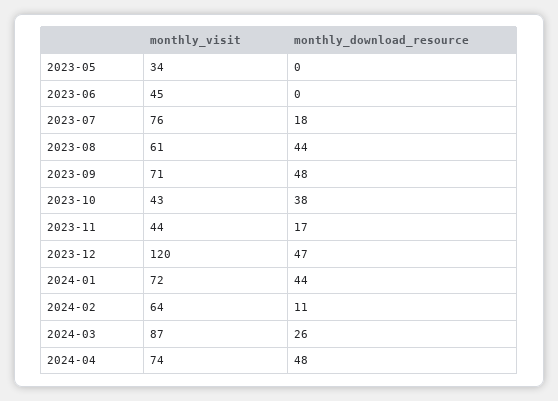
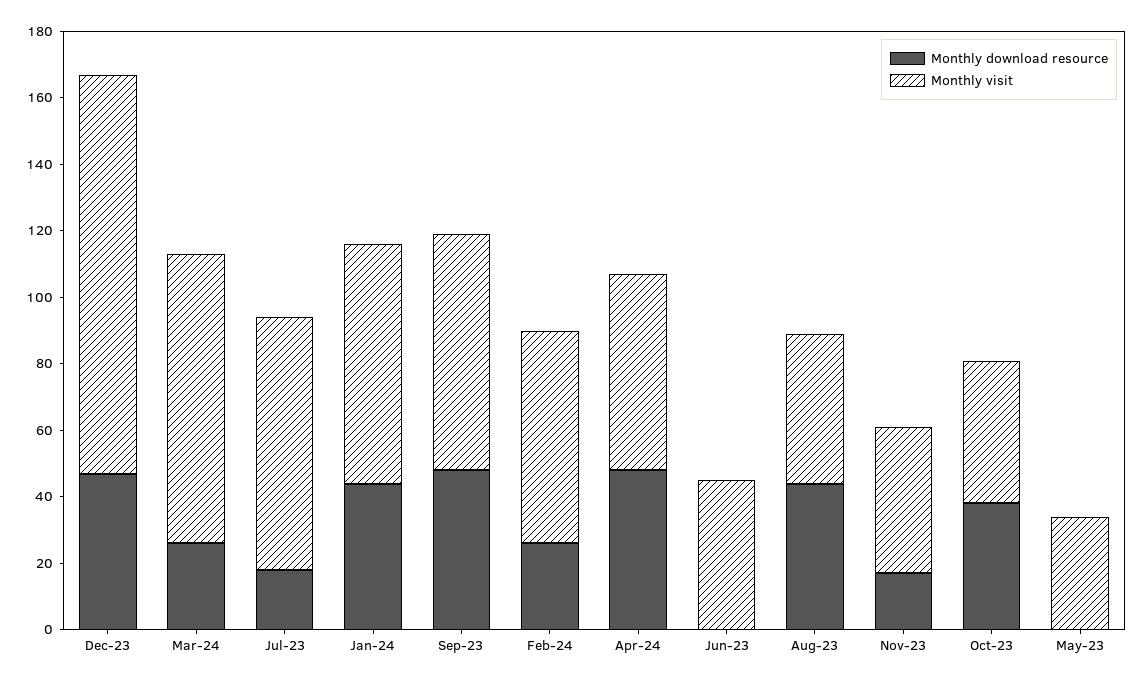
monthly_visit, 2023-08: 61 -> 45
monthly_download_resource, 2024-02: 11 -> 25
monthly_visit, 2024-04: 74 -> 60

